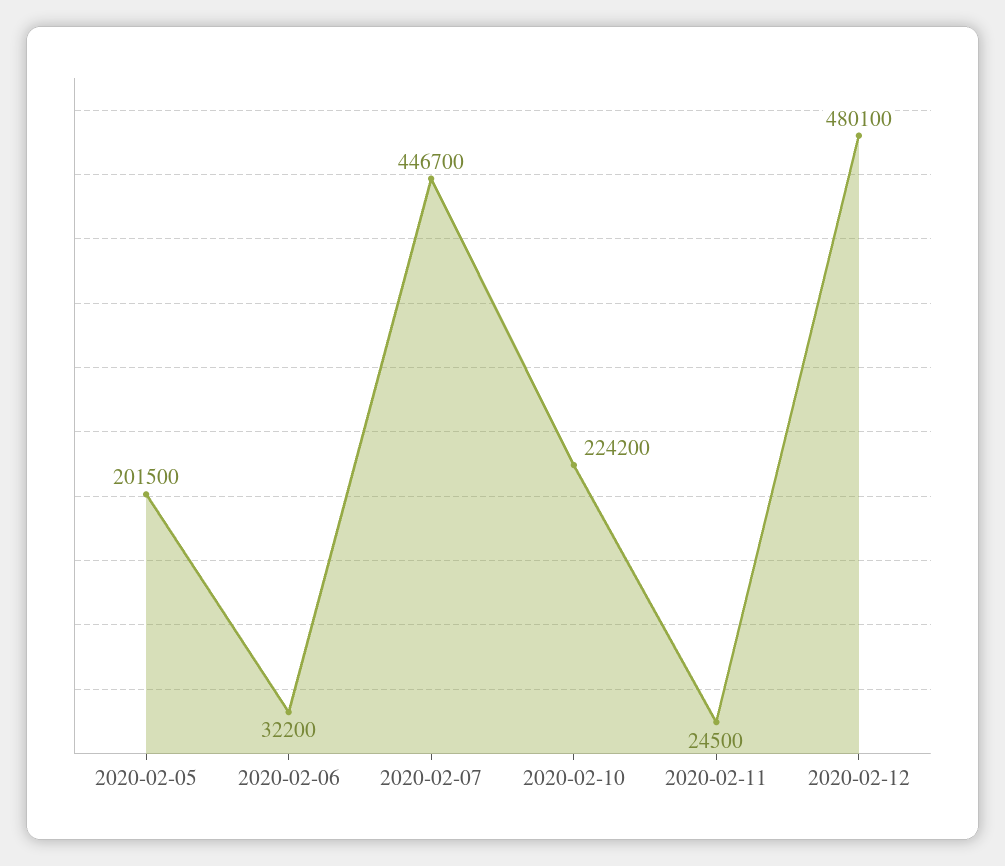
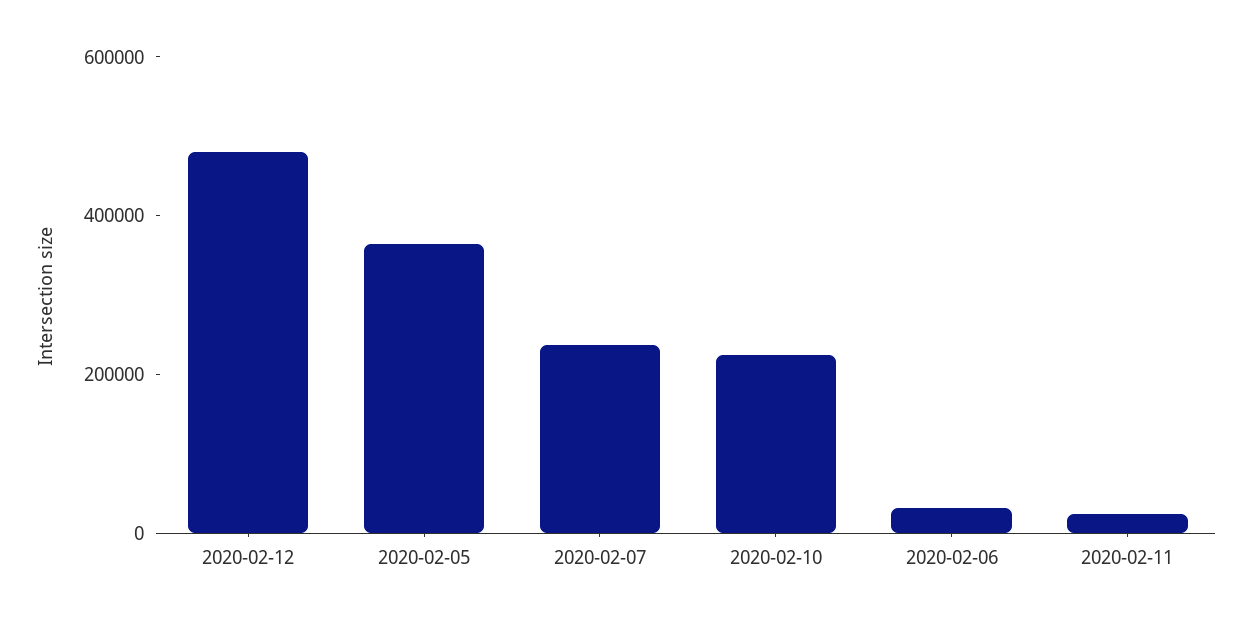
2020-02-05: 201500 -> 350000
2020-02-07: 446700 -> 250000

